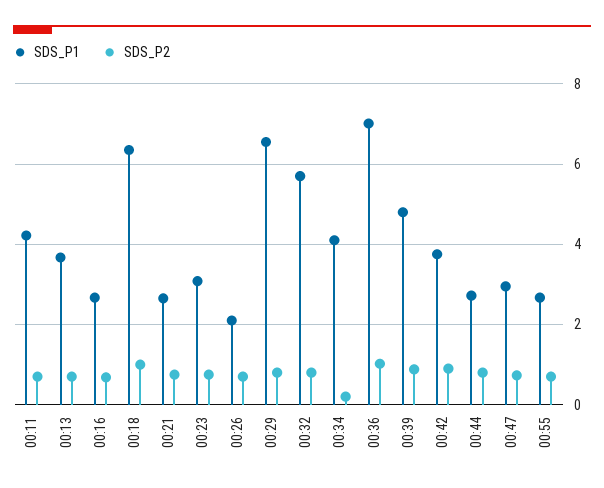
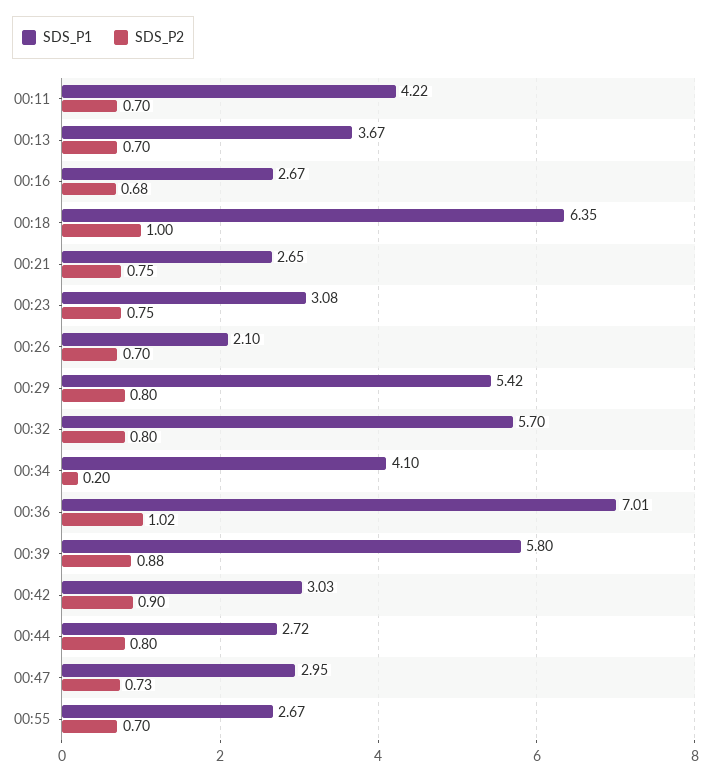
SDS_P1, 00:29: 6.6 -> 5.42
SDS_P1, 00:39: 4.8 -> 5.8
SDS_P1, 00:42: 3.8 -> 3.03

